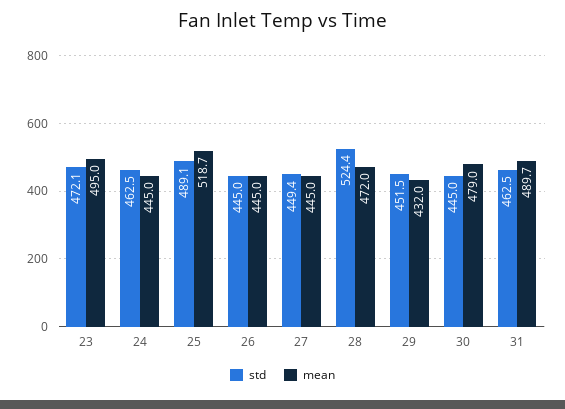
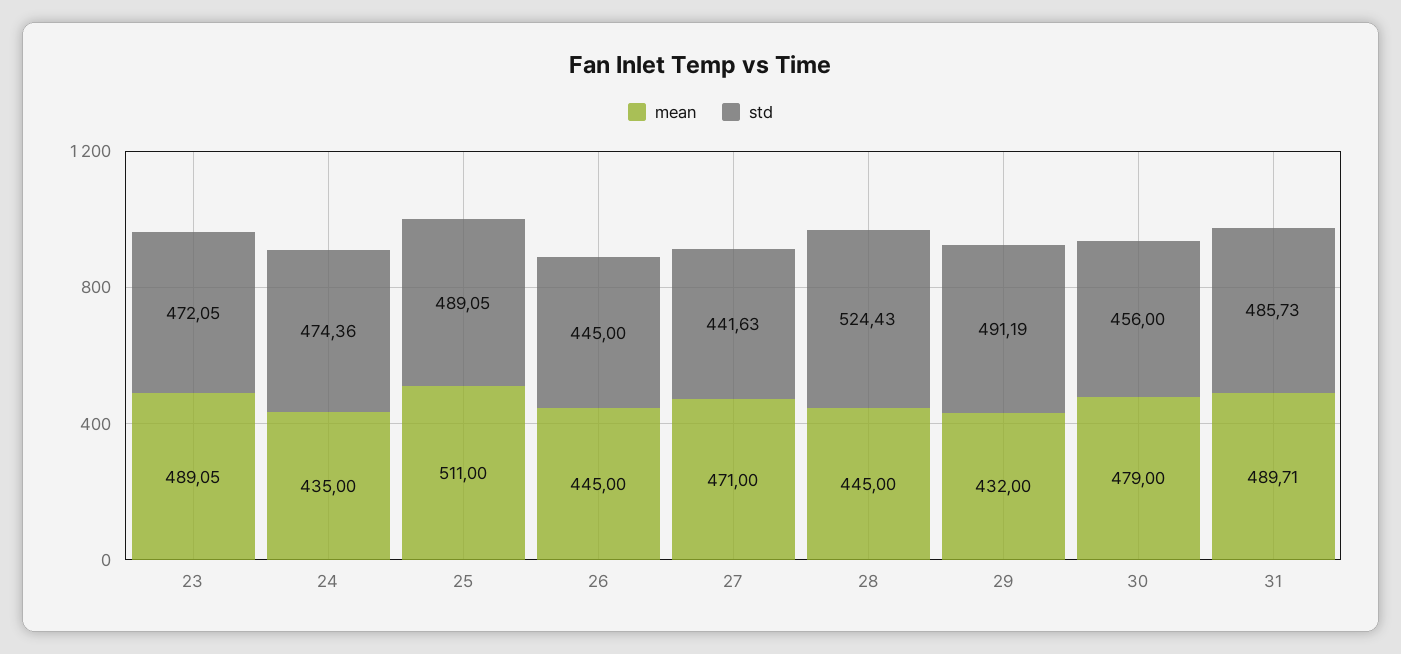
mean, 23: 495 -> 489.05
std, 24: 462.5 -> 474.36
mean, 24: 445 -> 435
mean, 25: 518.7 -> 511
std, 27: 449.4 -> 441.63
mean, 27: 445 -> 471
mean, 28: 472 -> 445
std, 29: 451.5 -> 491.19
std, 30: 445 -> 456
std, 31: 462.5 -> 485.73

